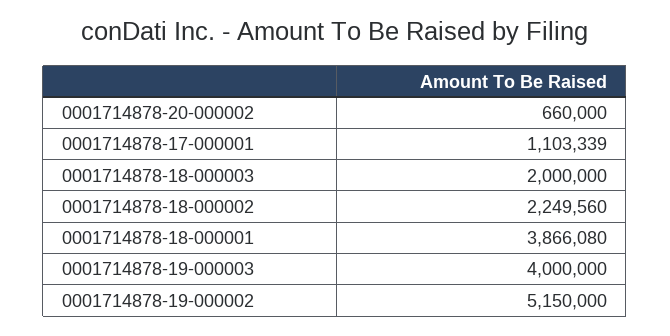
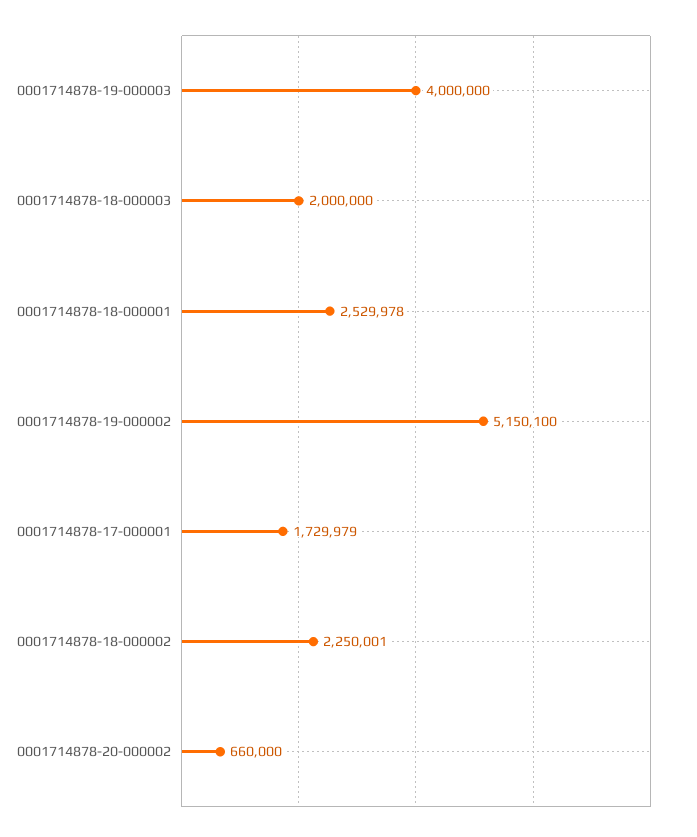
0001714878-17-000001: 1103339 -> 1729979
0001714878-18-000002: 2249560 -> 2250001
0001714878-18-000001: 3866080 -> 2529978
0001714878-19-000002: 5150000 -> 5150100

